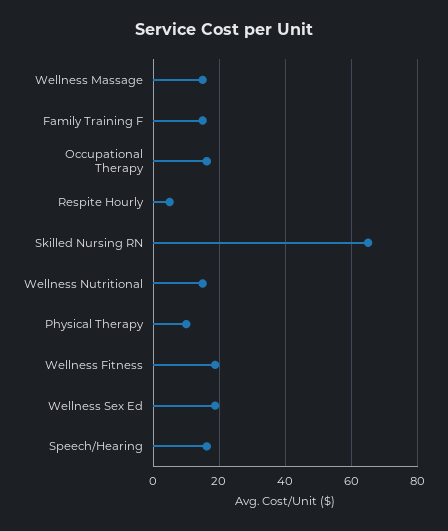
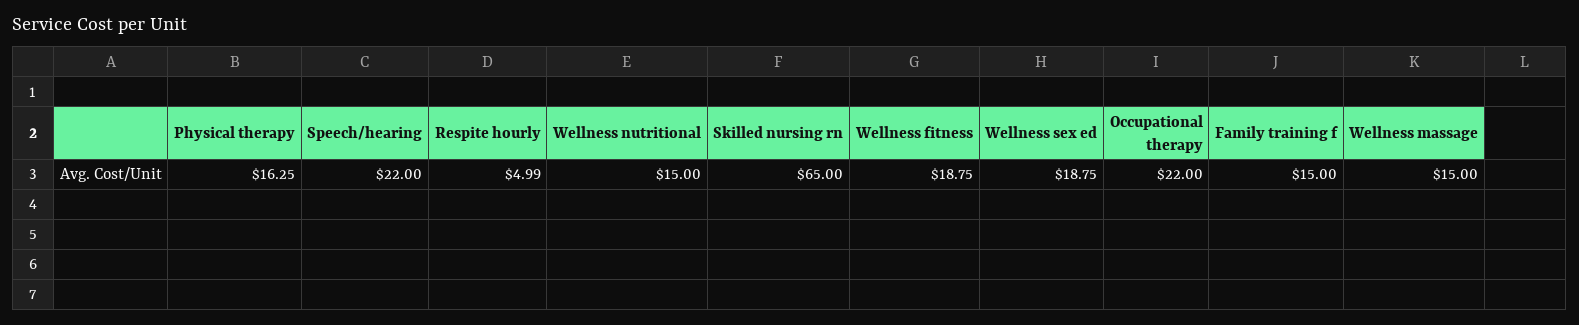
Occupational Therapy: 16 -> 22
Physical Therapy: 10 -> 16.25
Speech/Hearing: 16 -> 22

